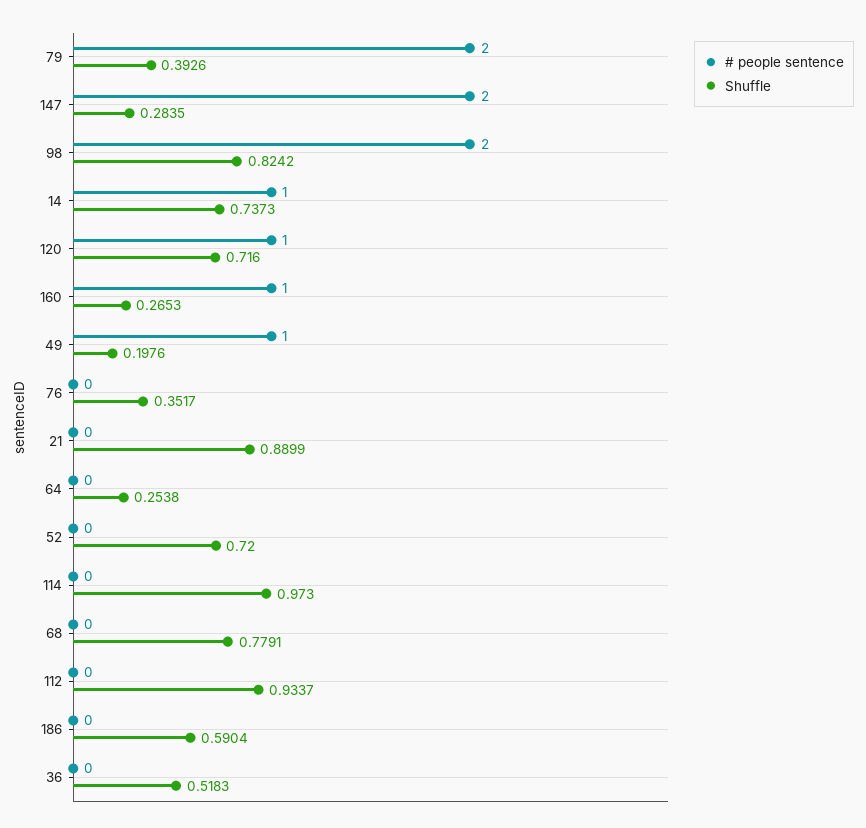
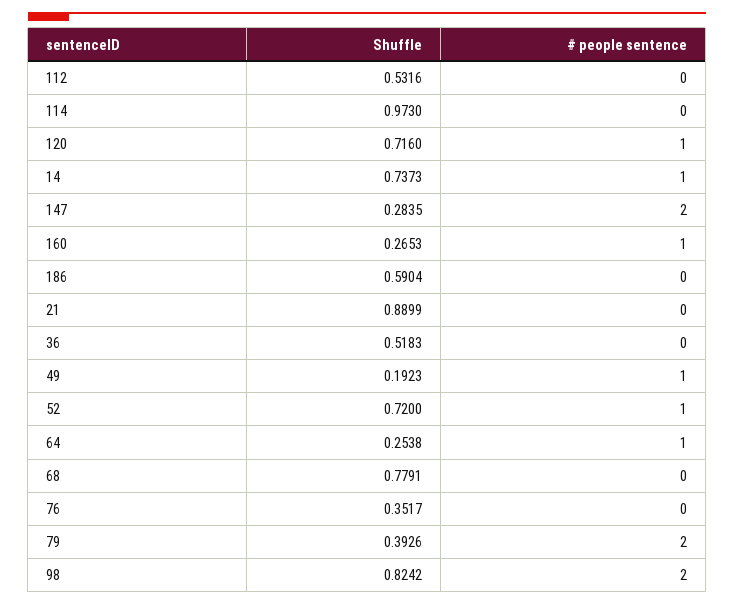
Shuffle, 49: 0.1976 -> 0.1923
# people sentence, 64: 0 -> 1
# people sentence, 52: 0 -> 1
Shuffle, 112: 0.9337 -> 0.5316

